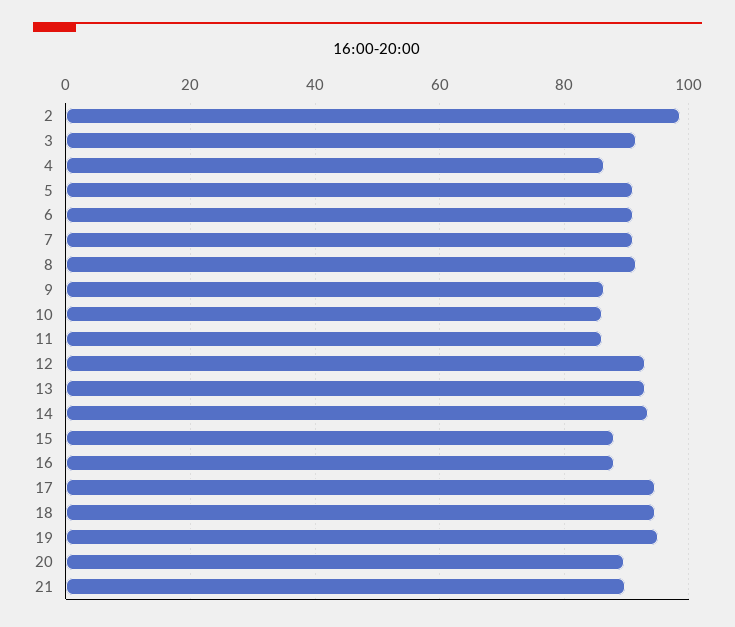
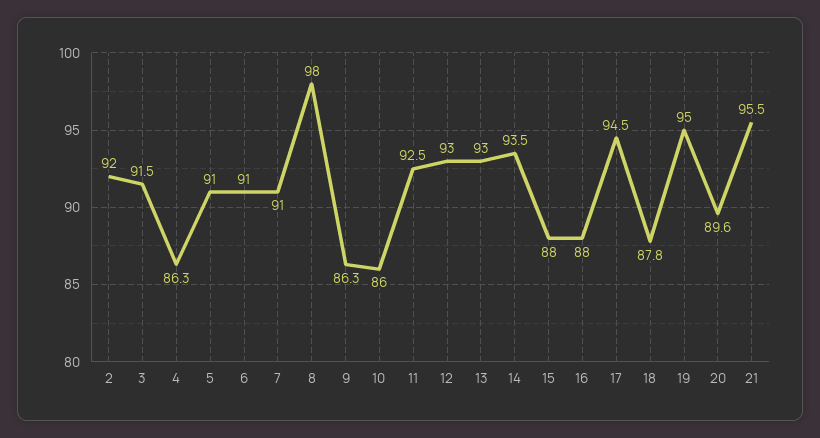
2: 98 -> 92
8: 92 -> 98
11: 86 -> 92.5
18: 94 -> 87.8
21: 90 -> 95.5

